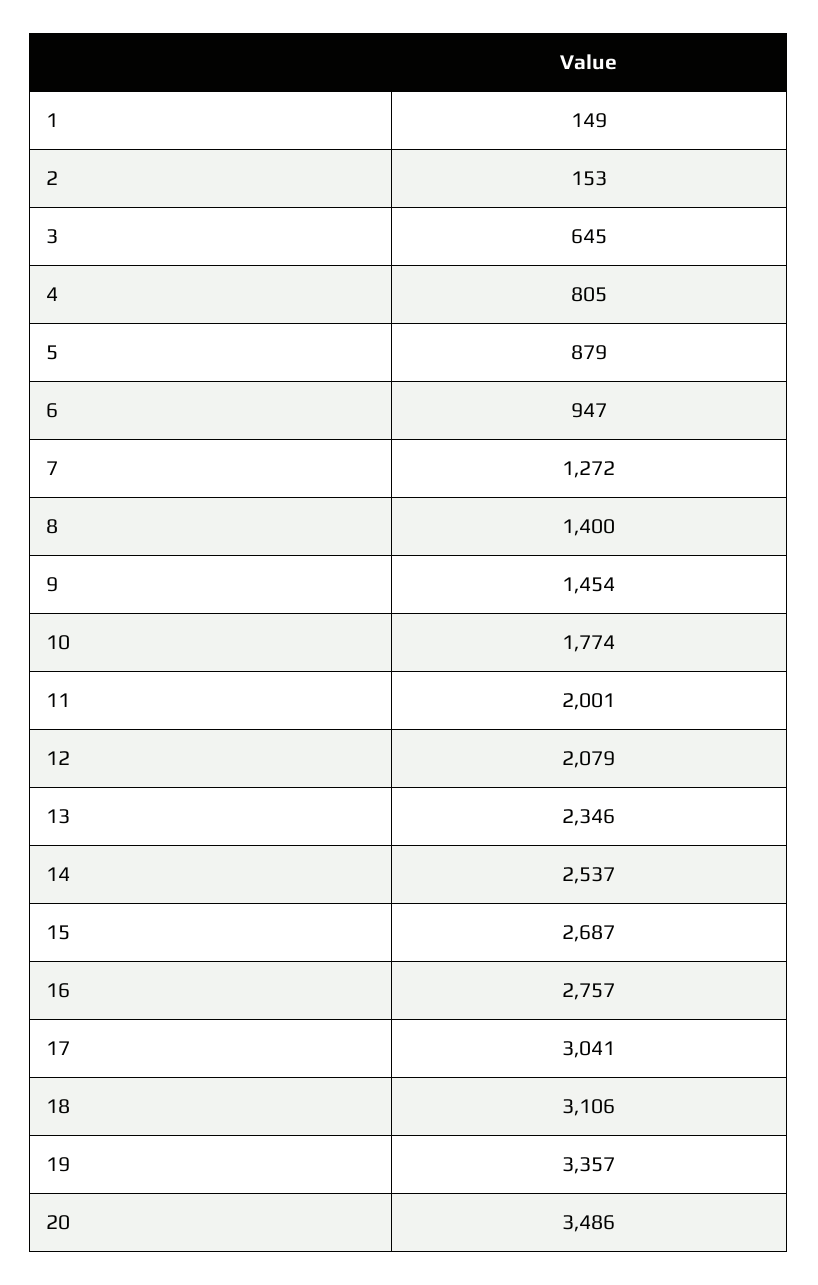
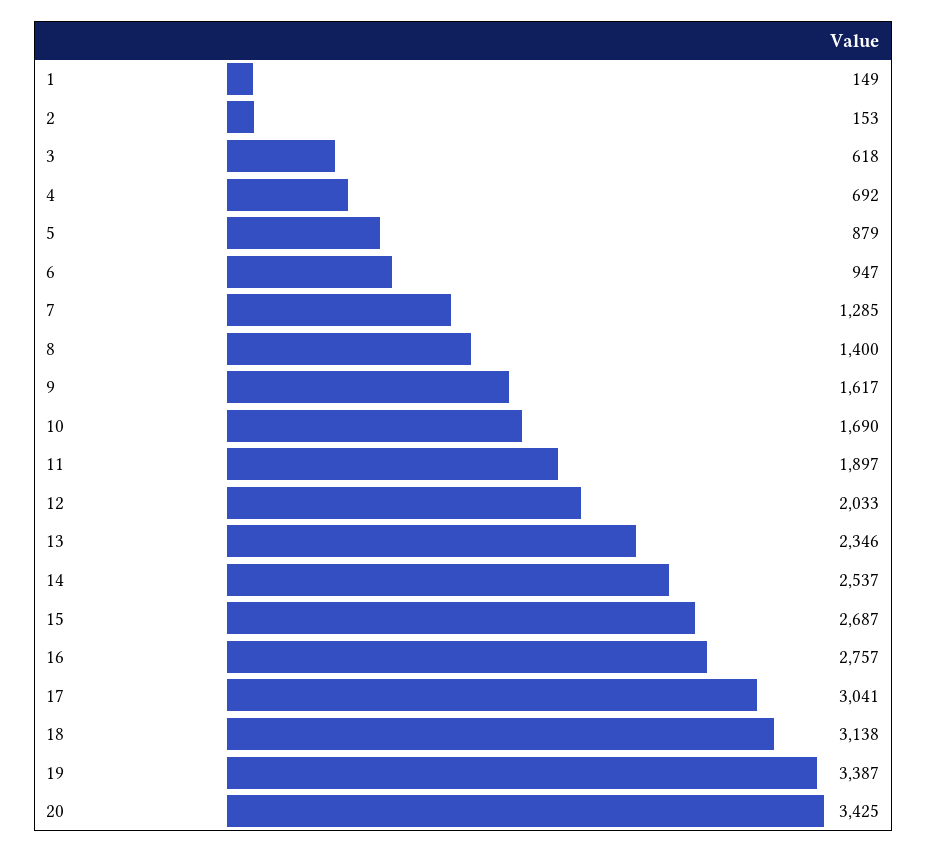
3: 645 -> 618
4: 805 -> 692
7: 1272 -> 1285
9: 1454 -> 1617
10: 1774 -> 1690
11: 2001 -> 1897
12: 2079 -> 2033
18: 3106 -> 3138
19: 3357 -> 3387
20: 3486 -> 3425

